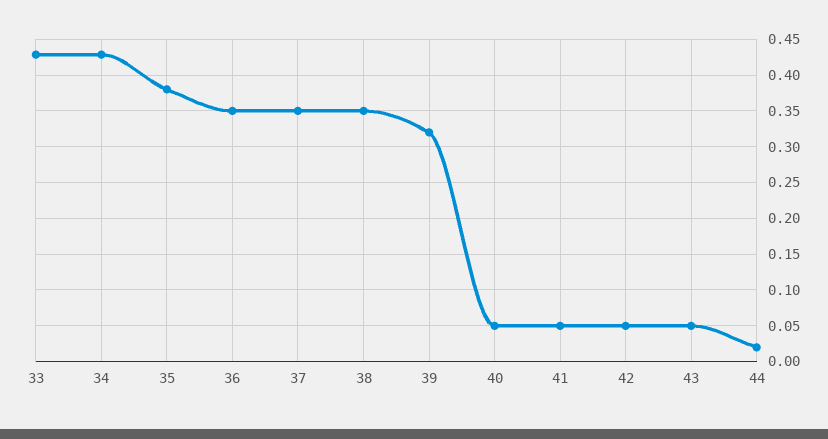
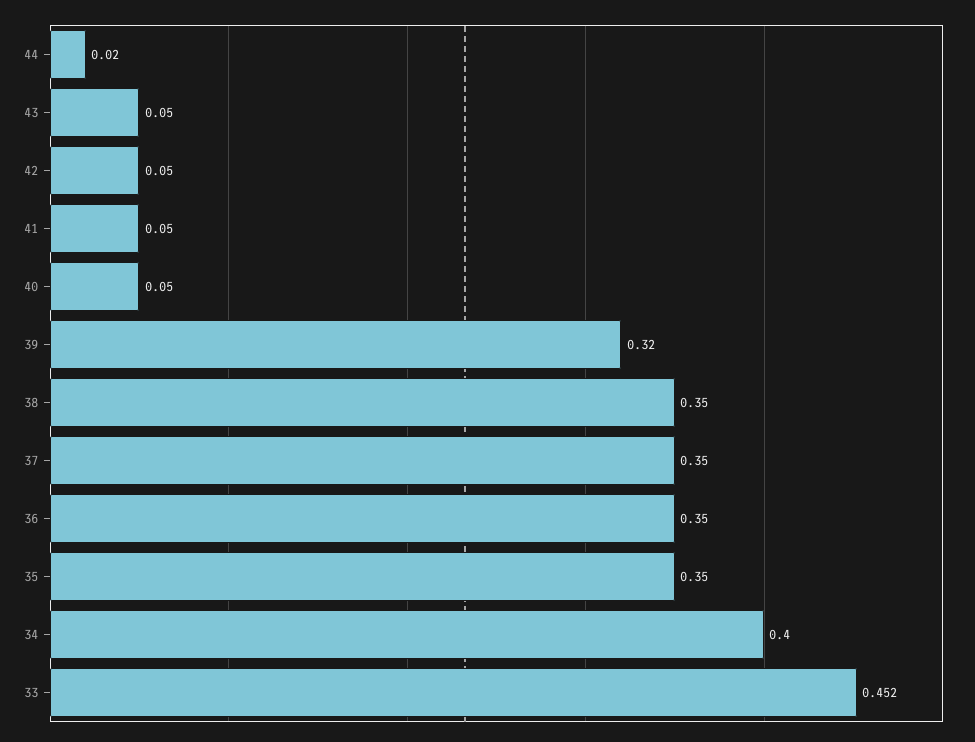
33: 0.43 -> 0.452
34: 0.43 -> 0.4
35: 0.38 -> 0.35

